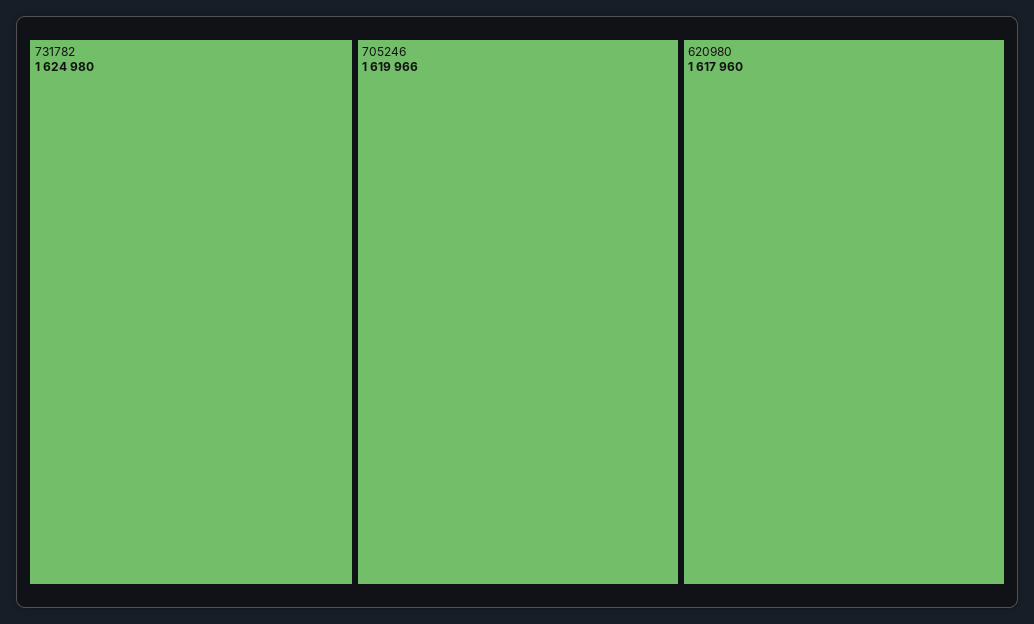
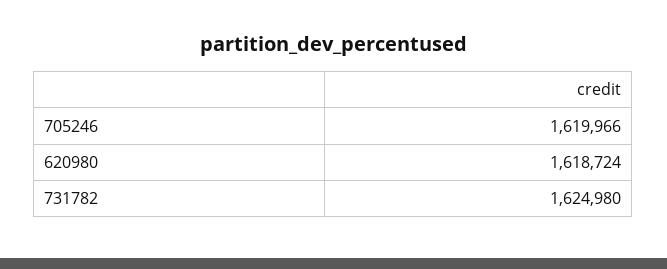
620980: 1617960 -> 1618724

